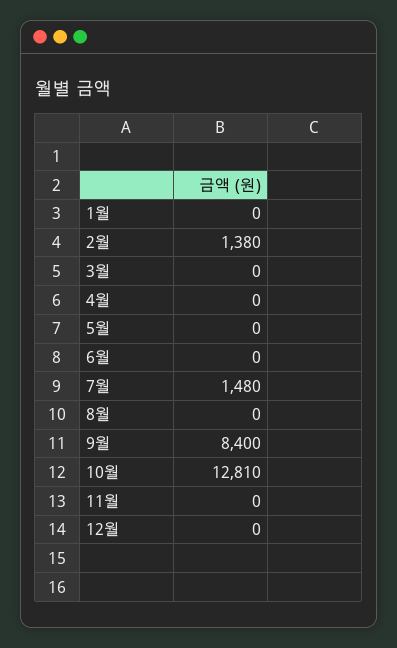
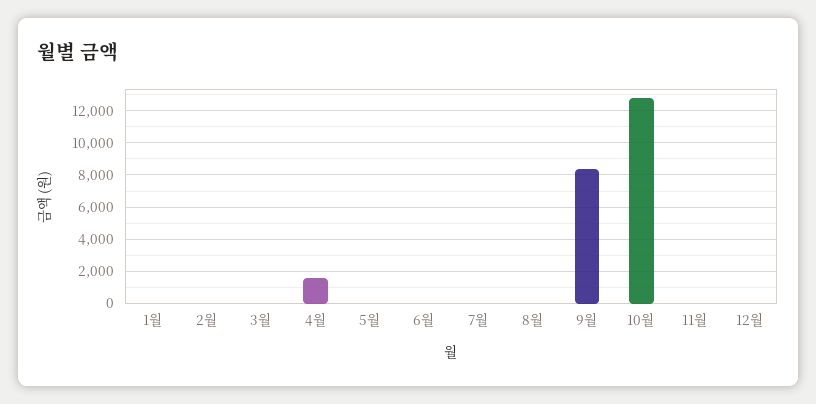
2월: 1380 -> 0
4월: 0 -> 1500
7월: 1480 -> 0

